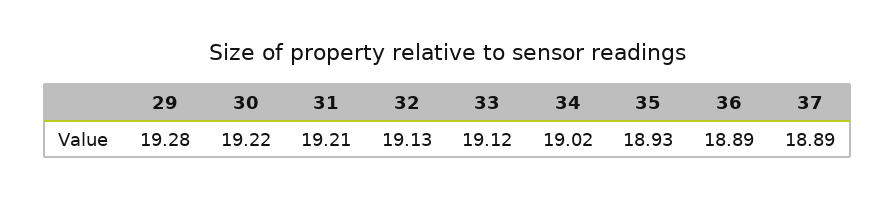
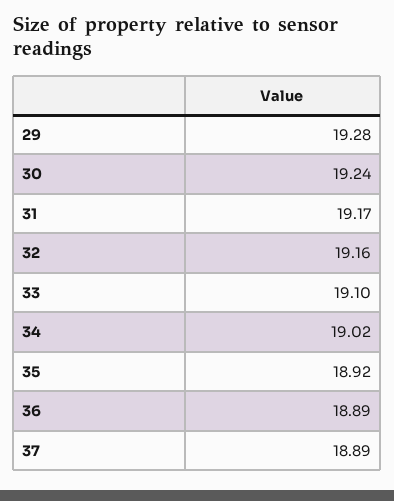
30: 19.22 -> 19.24
31: 19.21 -> 19.17
32: 19.13 -> 19.16
33: 19.12 -> 19.1
35: 18.93 -> 18.92

